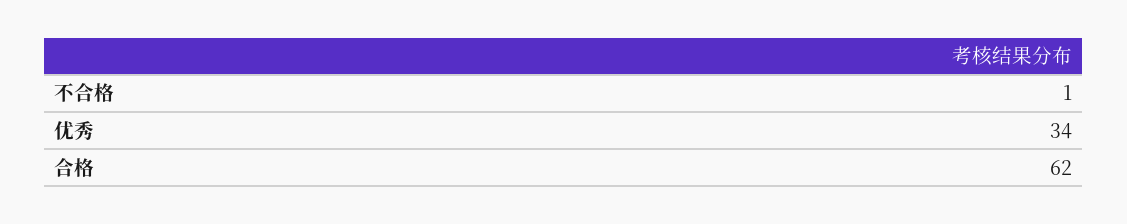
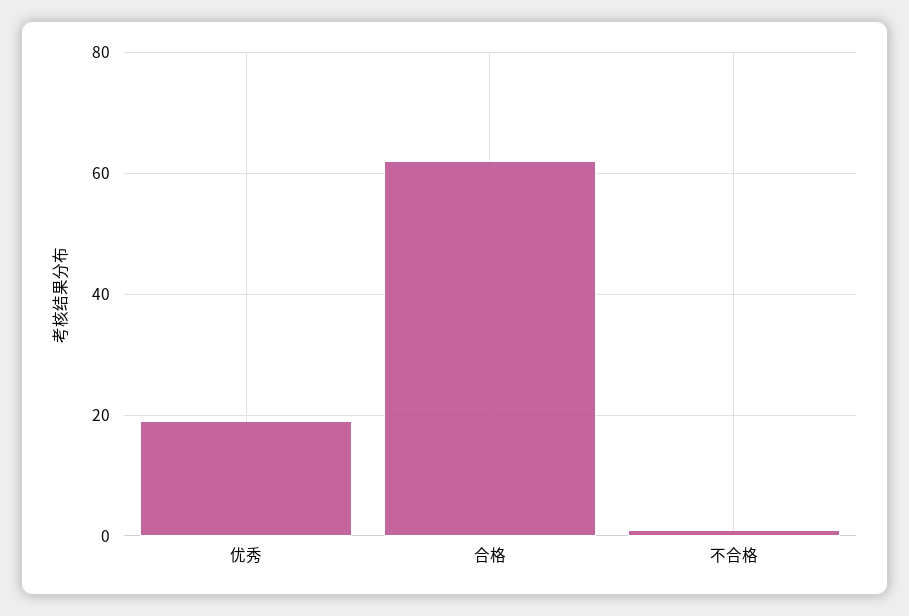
优秀: 34 -> 20

